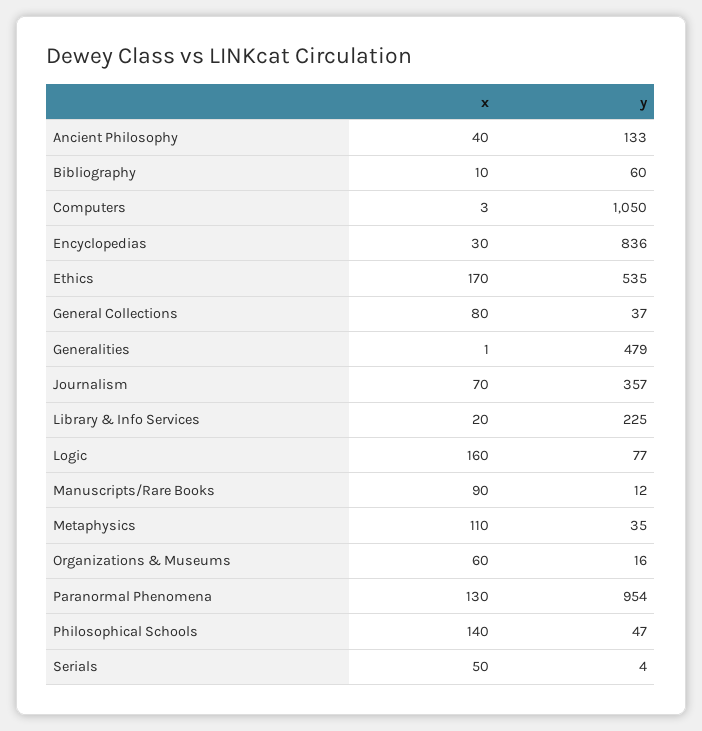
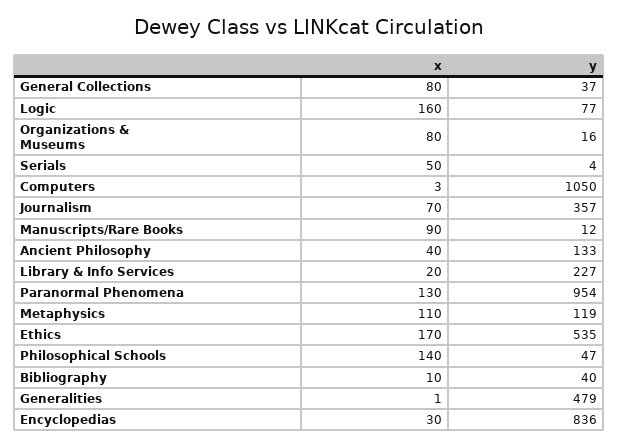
y, Bibliography: 60 -> 40
y, Library & Info Services: 225 -> 227
y, Metaphysics: 35 -> 119
x, Organizations & Museums: 60 -> 80

